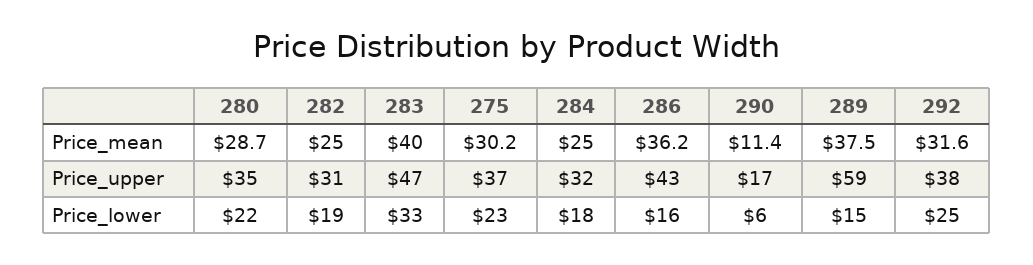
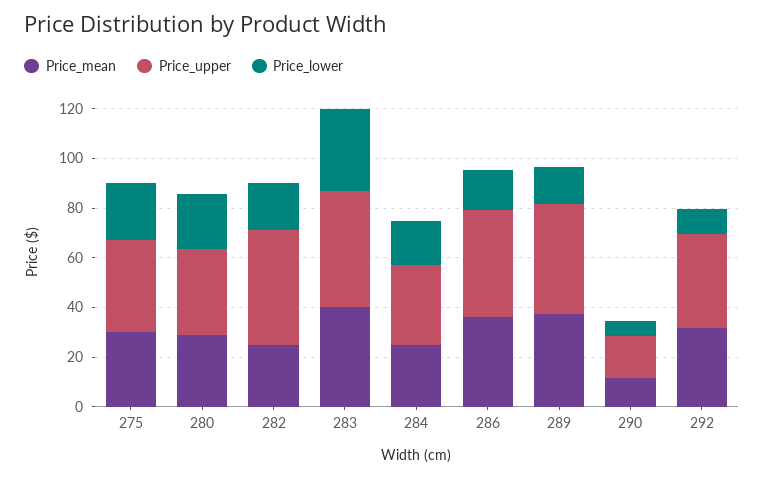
Price_upper, 282: 31 -> 45
Price_upper, 289: 59 -> 45
Price_lower, 292: 25 -> 10

